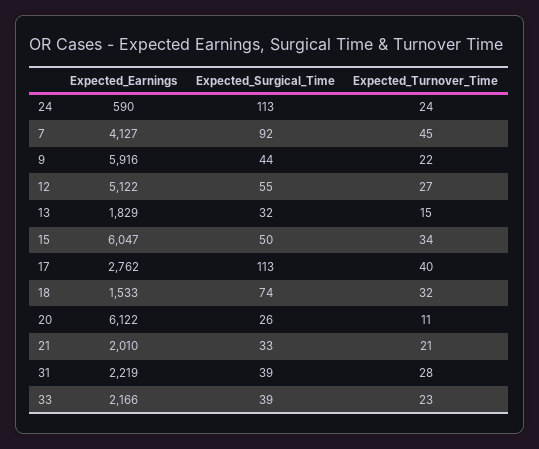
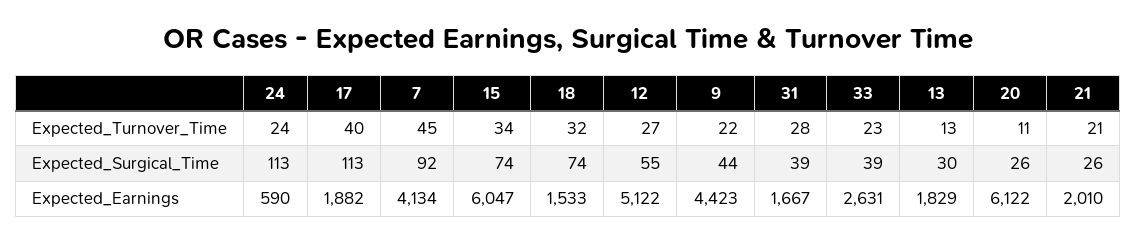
Expected_Earnings, 7: 4127 -> 4134
Expected_Earnings, 9: 5916 -> 4423
Expected_Surgical_Time, 13: 32 -> 30
Expected_Turnover_Time, 13: 15 -> 13
Expected_Surgical_Time, 15: 50 -> 74
Expected_Earnings, 17: 2762 -> 1882
Expected_Surgical_Time, 21: 33 -> 26
Expected_Earnings, 31: 2219 -> 1667
Expected_Earnings, 33: 2166 -> 2631

